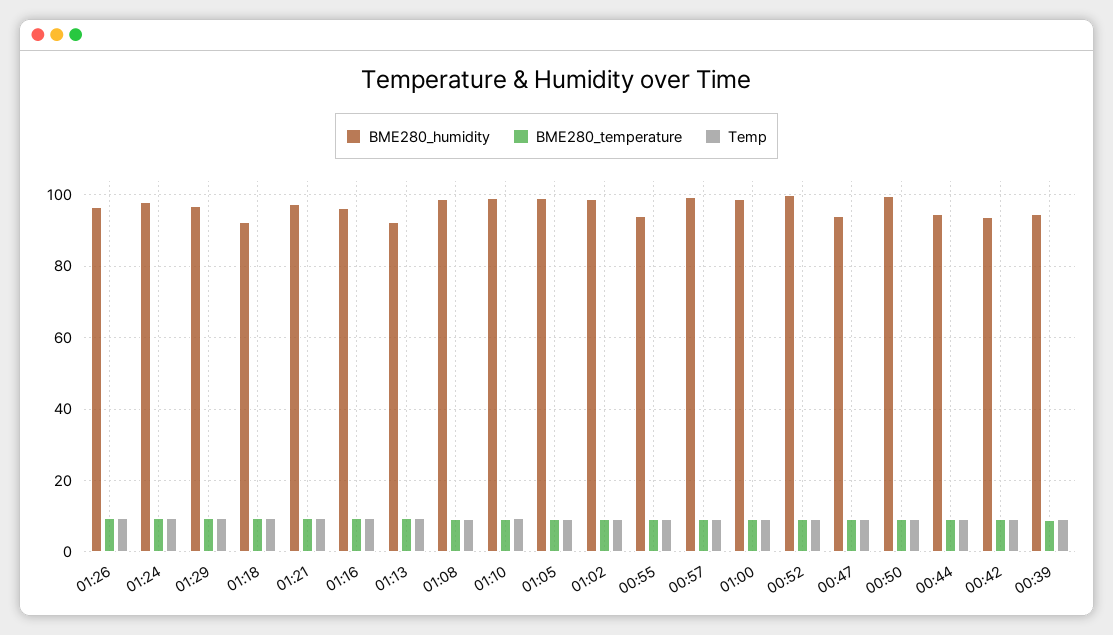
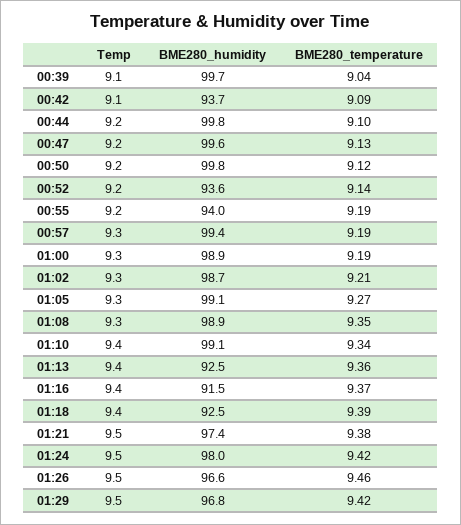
BME280_humidity, 01:16: 96 -> 91.5
BME280_humidity, 00:52: 100 -> 93.6
BME280_humidity, 00:47: 94 -> 99.6
BME280_humidity, 00:44: 94 -> 99.8
BME280_humidity, 00:39: 94 -> 99.7

